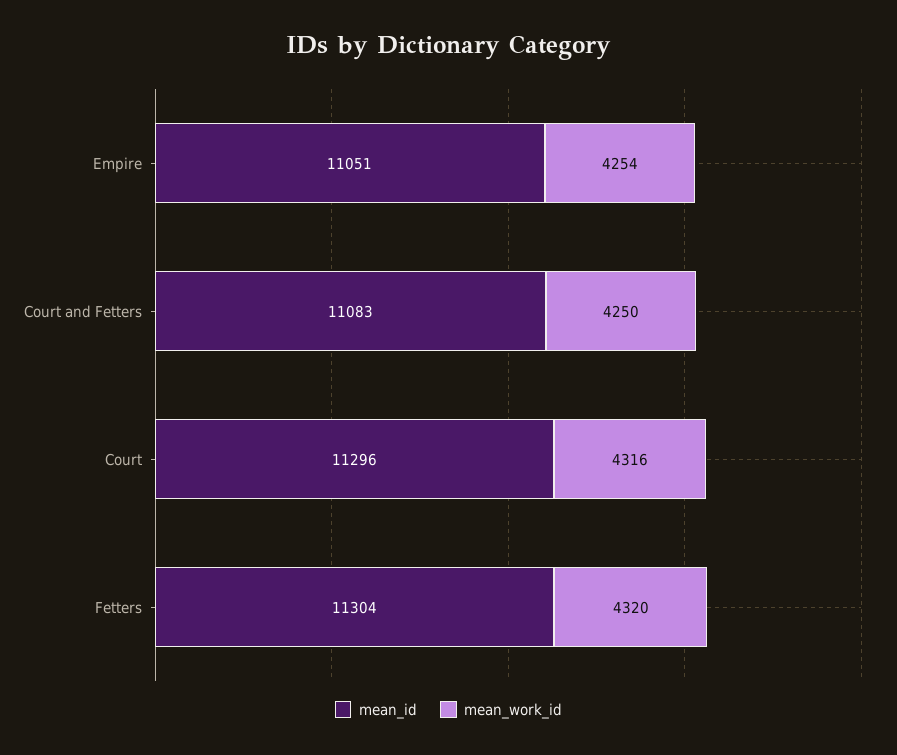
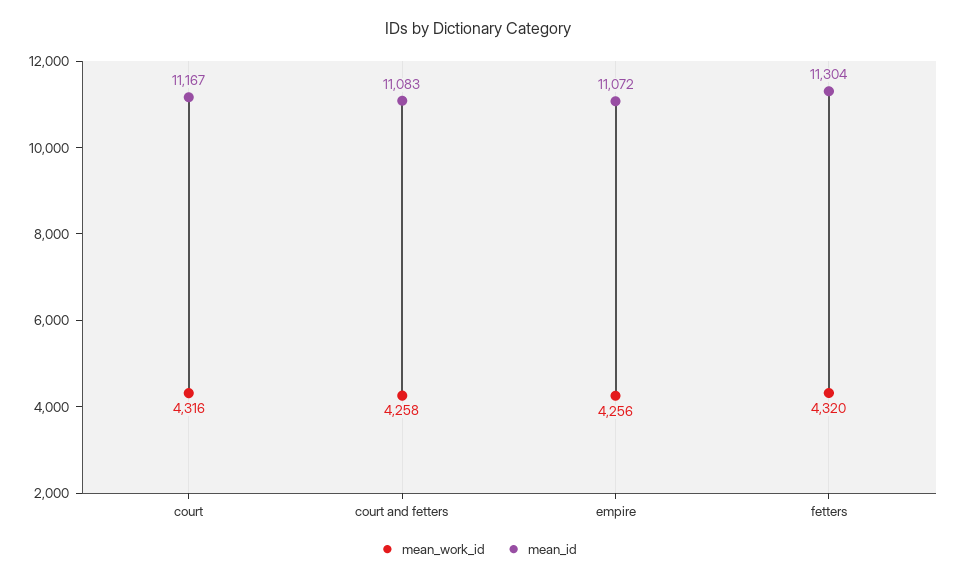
mean_id, Empire: 11051 -> 11072
mean_work_id, Empire: 4254 -> 4256
mean_work_id, Court and Fetters: 4250 -> 4258
mean_id, Court: 11296 -> 11167

